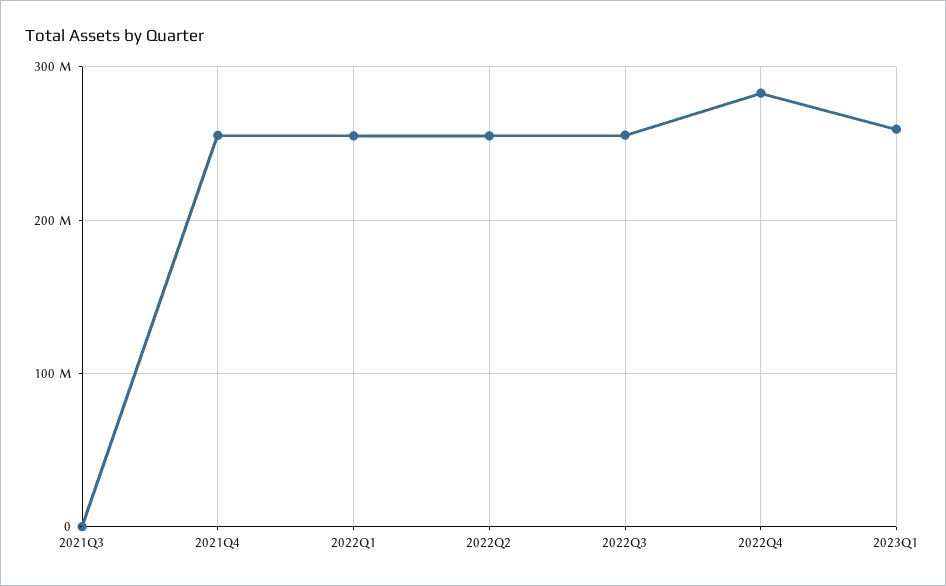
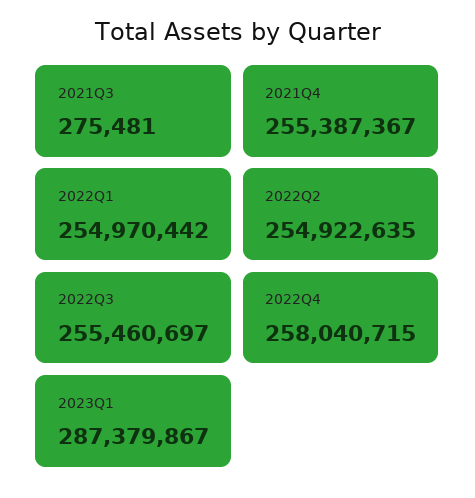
2022Q4: 280000000 -> 258040715
2023Q1: 260000000 -> 287379867

